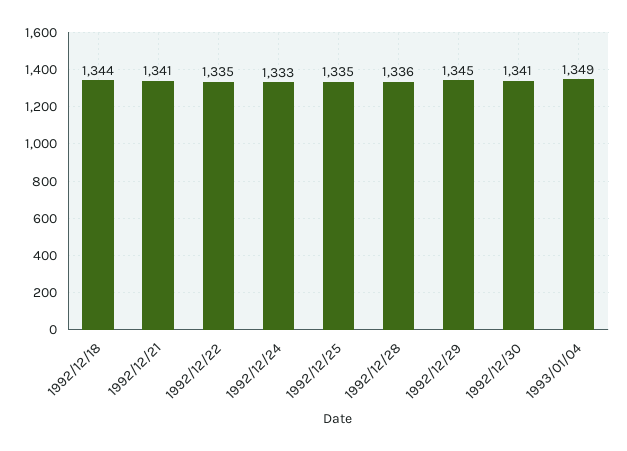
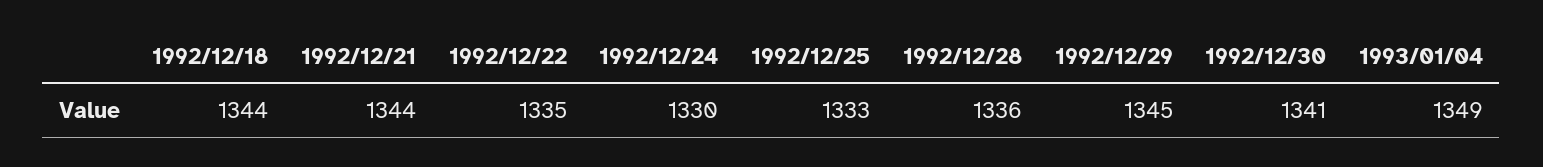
1992/12/21: 1341 -> 1344
1992/12/24: 1333 -> 1330
1992/12/25: 1335 -> 1333

